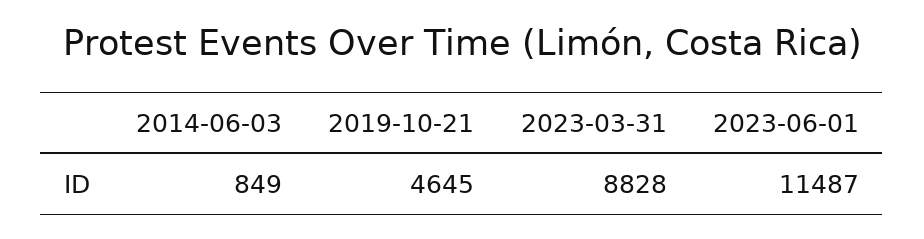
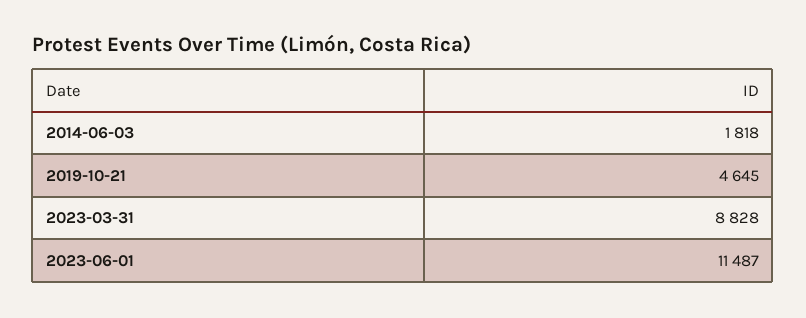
2014-06-03: 849 -> 1818

